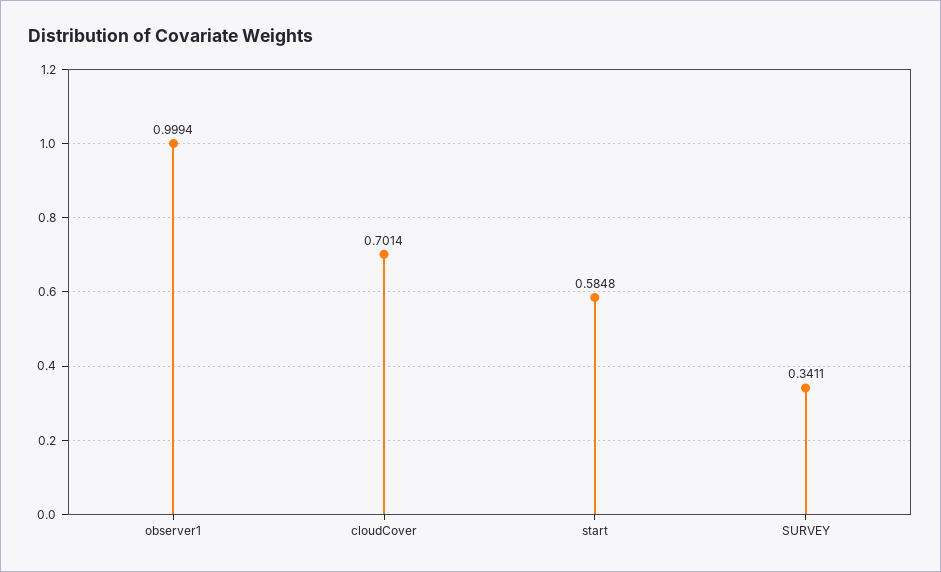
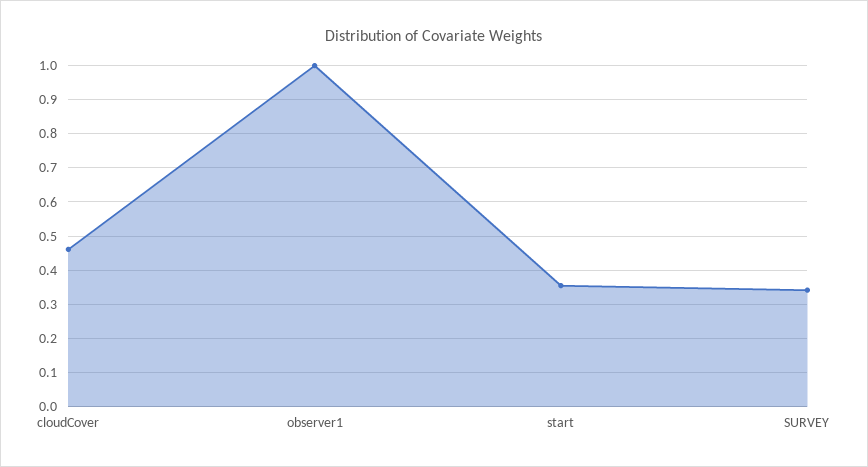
cloudCover: 0.7014 -> 0.46
start: 0.5848 -> 0.36

